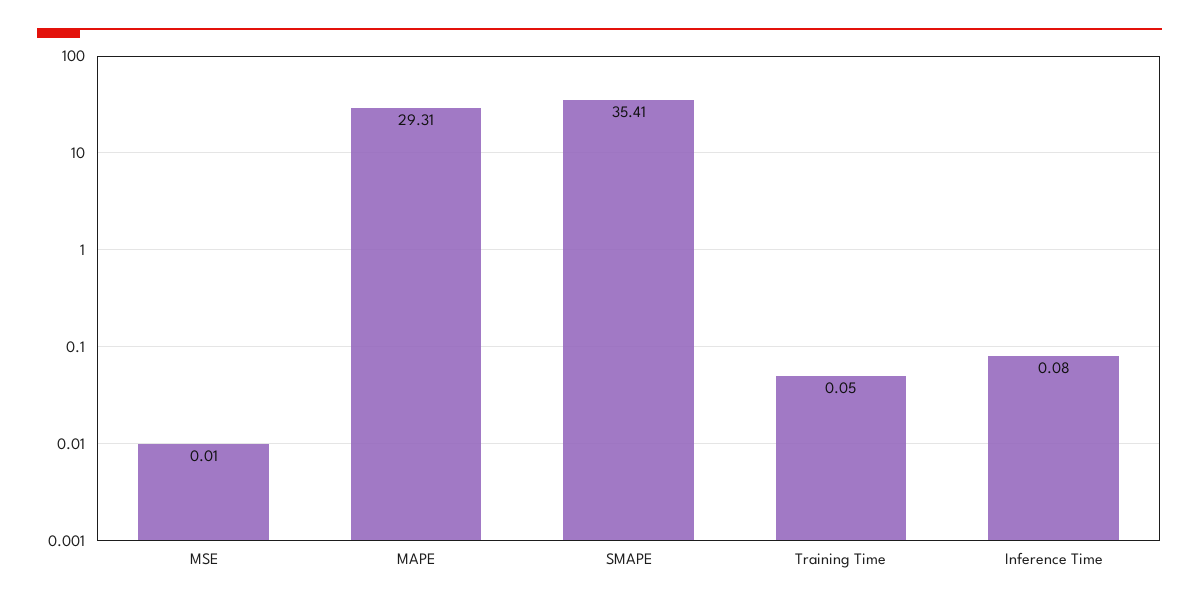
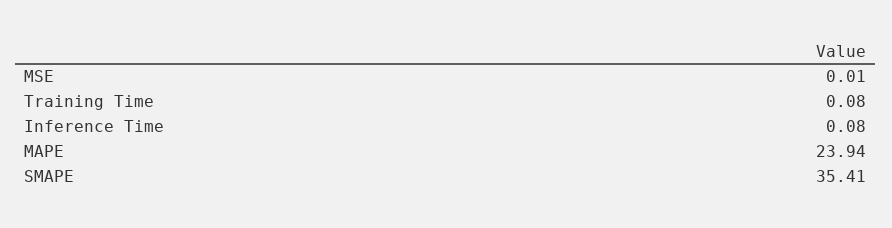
MAPE: 29.31 -> 23.94
Training Time: 0.05 -> 0.08

